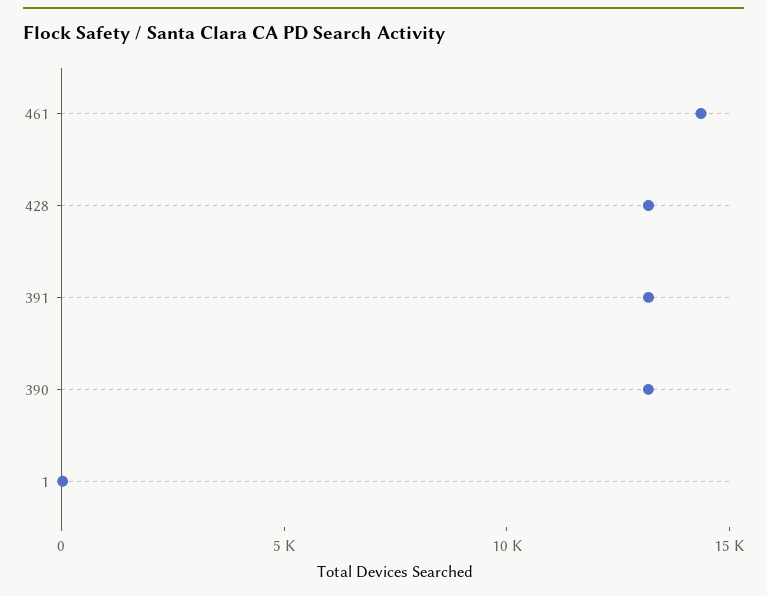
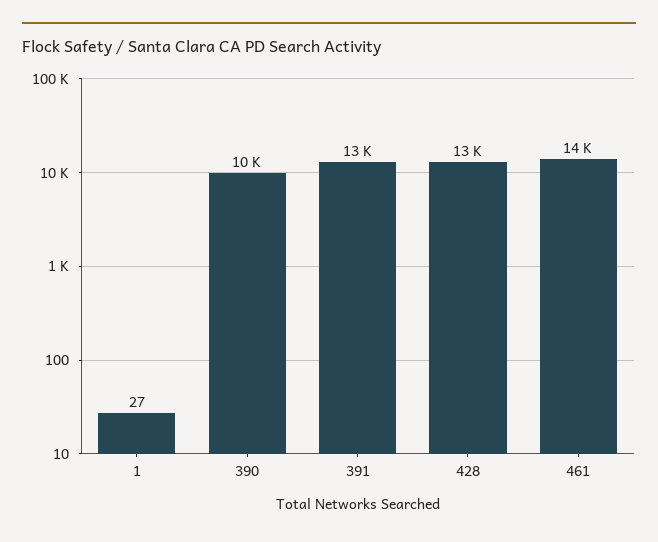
390: 13000 -> 10000

